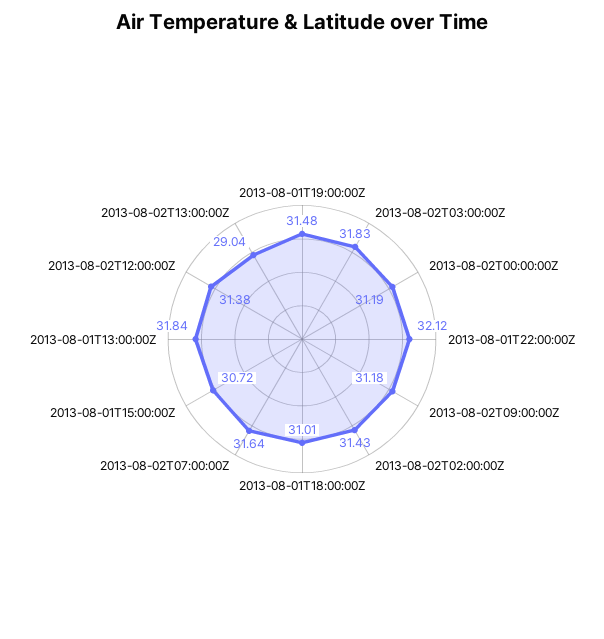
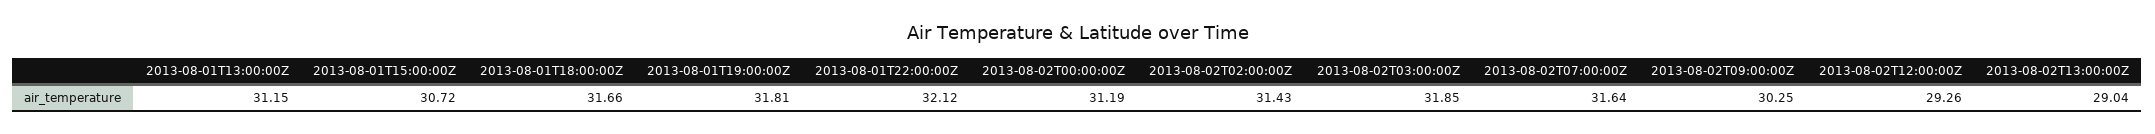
2013-08-01T19:00:00Z: 31.48 -> 31.81
2013-08-02T03:00:00Z: 31.83 -> 31.85
2013-08-02T09:00:00Z: 31.18 -> 30.25
2013-08-01T18:00:00Z: 31.01 -> 31.66
2013-08-01T13:00:00Z: 31.84 -> 31.15
2013-08-02T12:00:00Z: 31.38 -> 29.26

